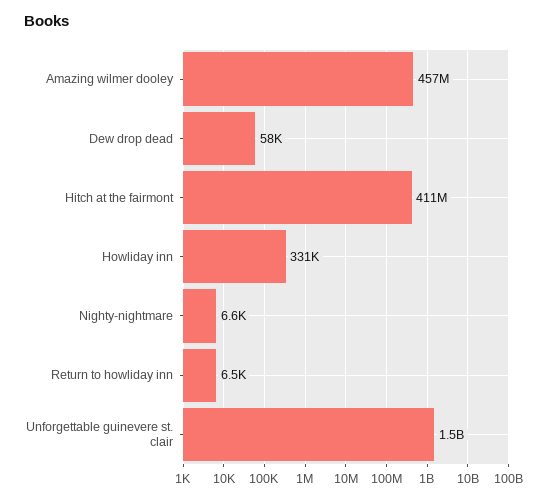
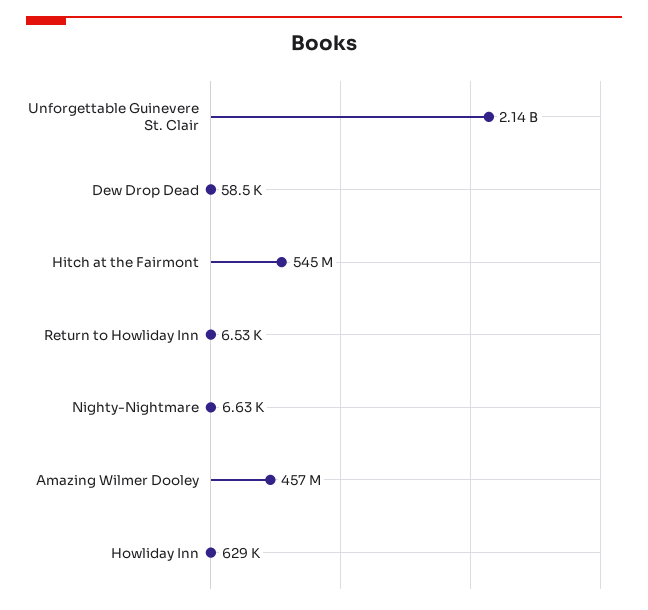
Hitch at the fairmont: 411000000 -> 545000000
Howliday inn: 331000 -> 629000
Unforgettable guinevere st. clair: 1500000000 -> 2140000000

